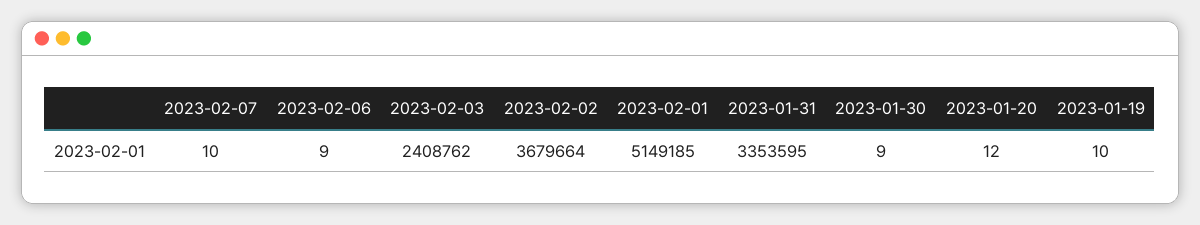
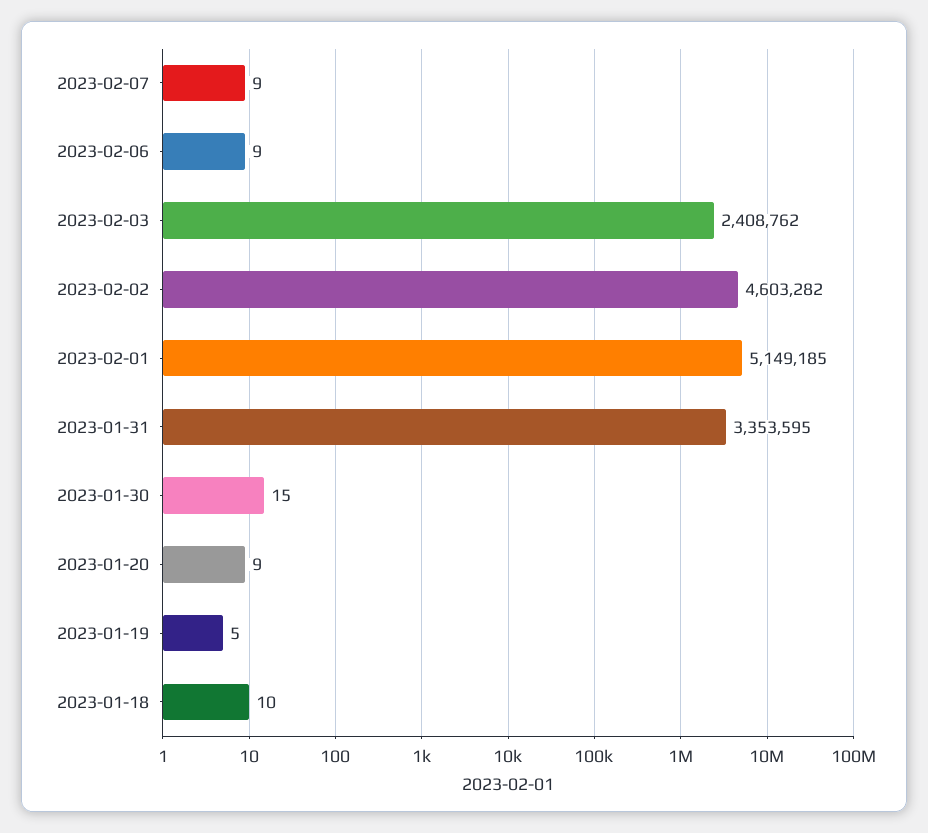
2023-02-07: 10 -> 9
2023-02-02: 3679664 -> 4603282
2023-01-30: 9 -> 15
2023-01-20: 12 -> 9
2023-01-19: 10 -> 5
2023-01-18: none -> 10

